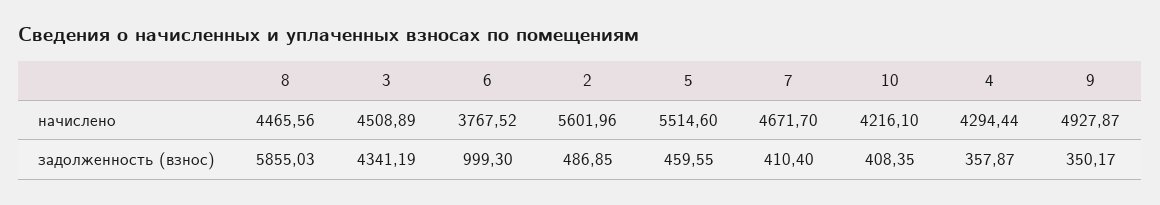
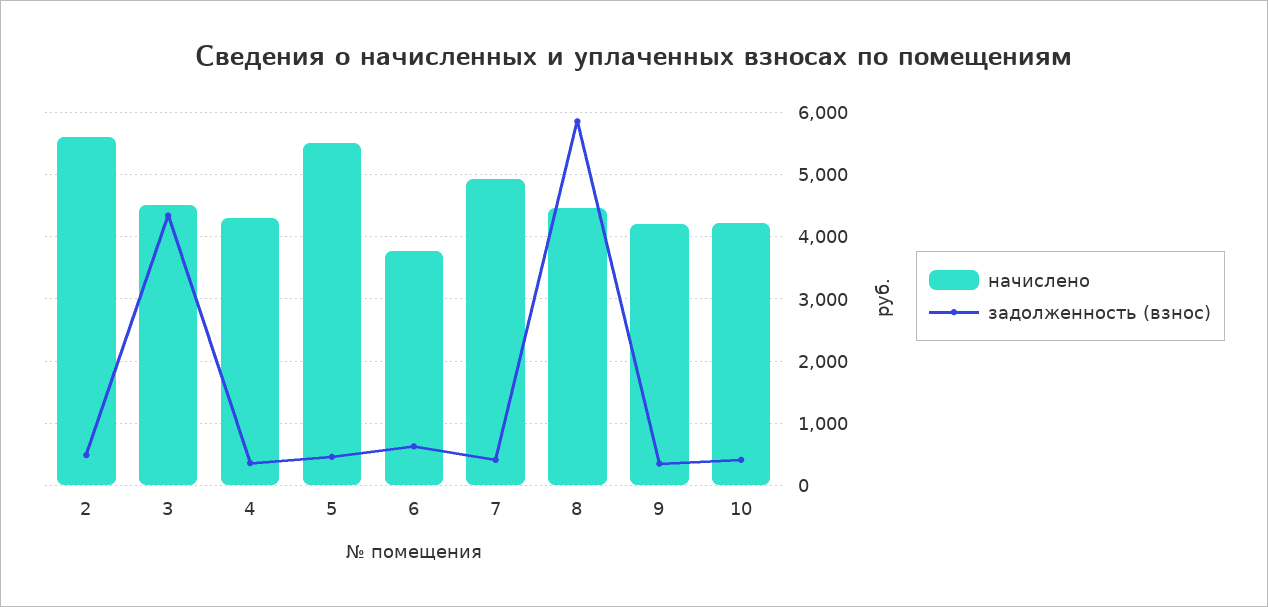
начислено, 7: 4671.7 -> 4900
начислено, 9: 4927.87 -> 4200
задолженность (взнос), 6: 999.3 -> 600

